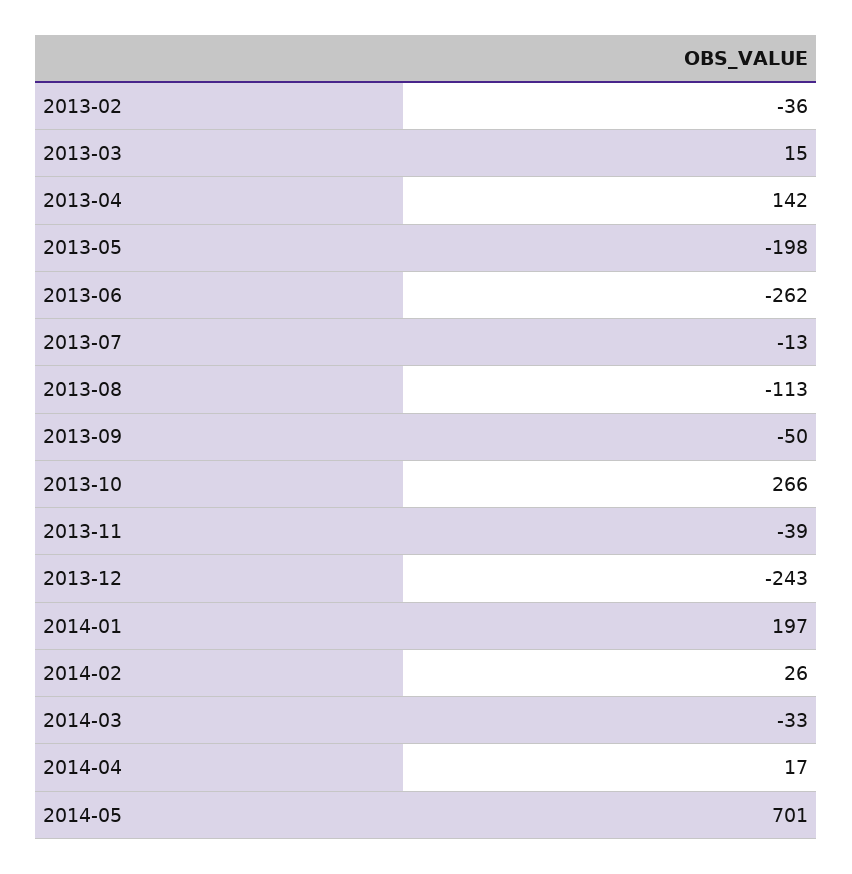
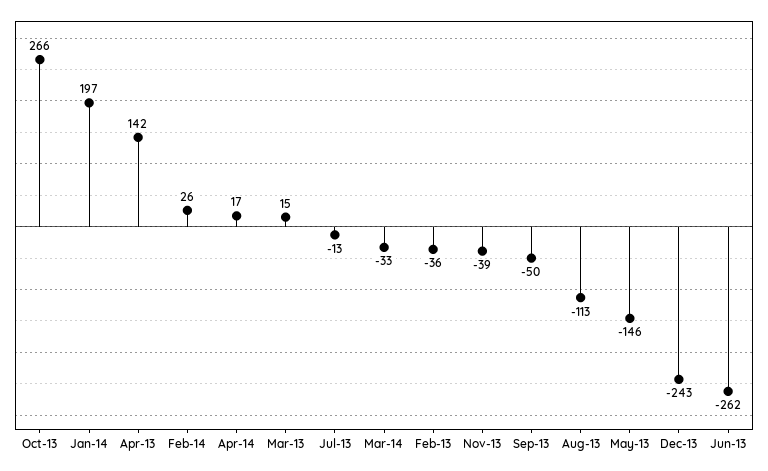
2013-05: -198 -> -146
2014-05: 701 -> none

